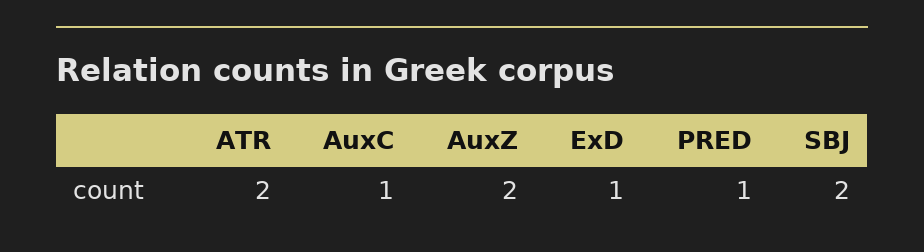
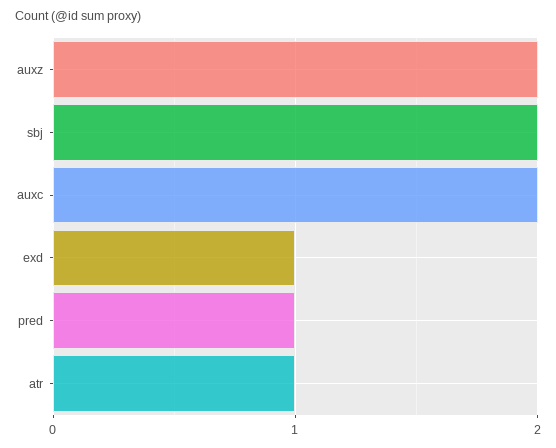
ATR: 2 -> 1
AuxC: 1 -> 2

